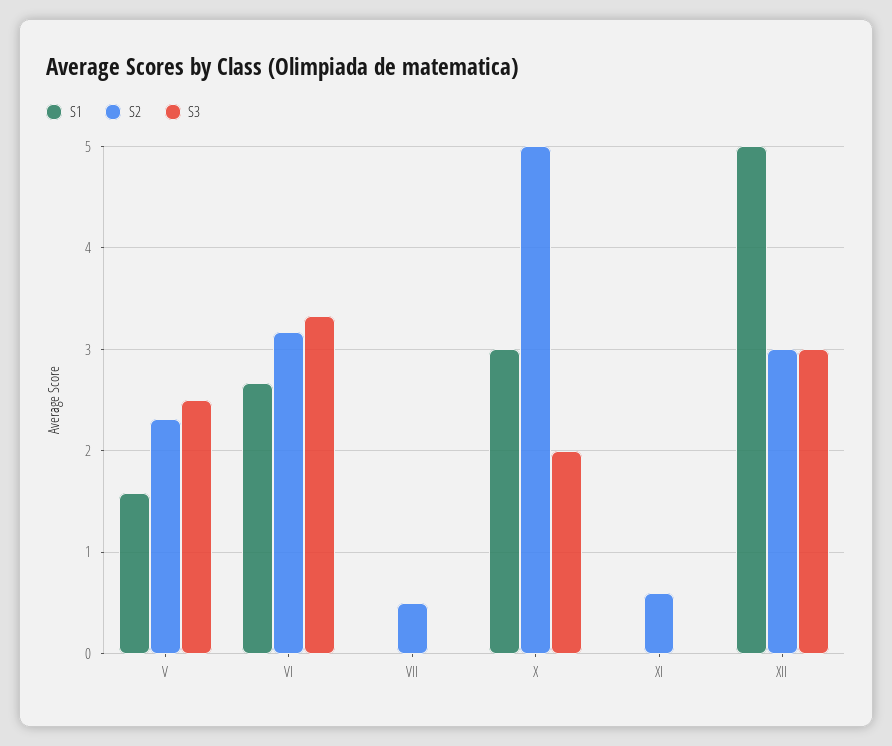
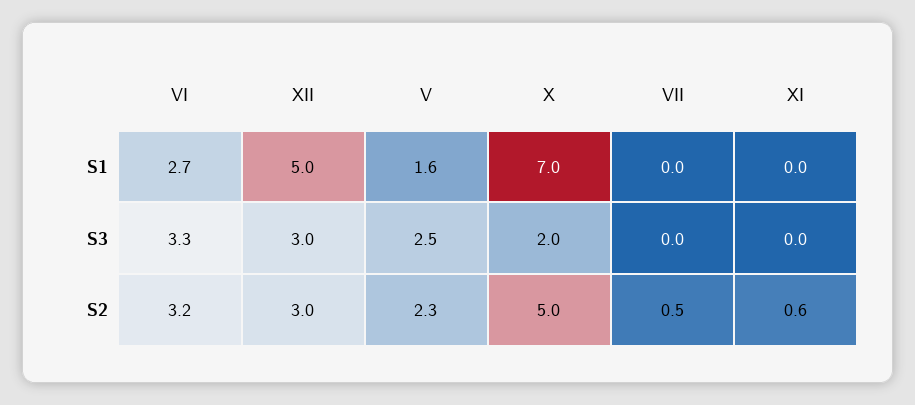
S1, X: 3 -> 7

